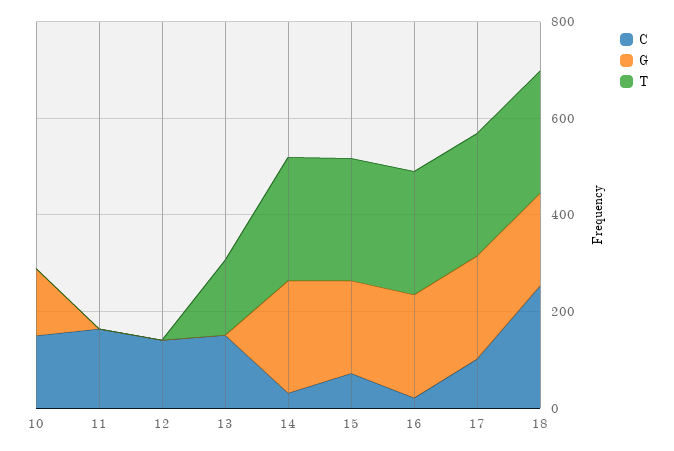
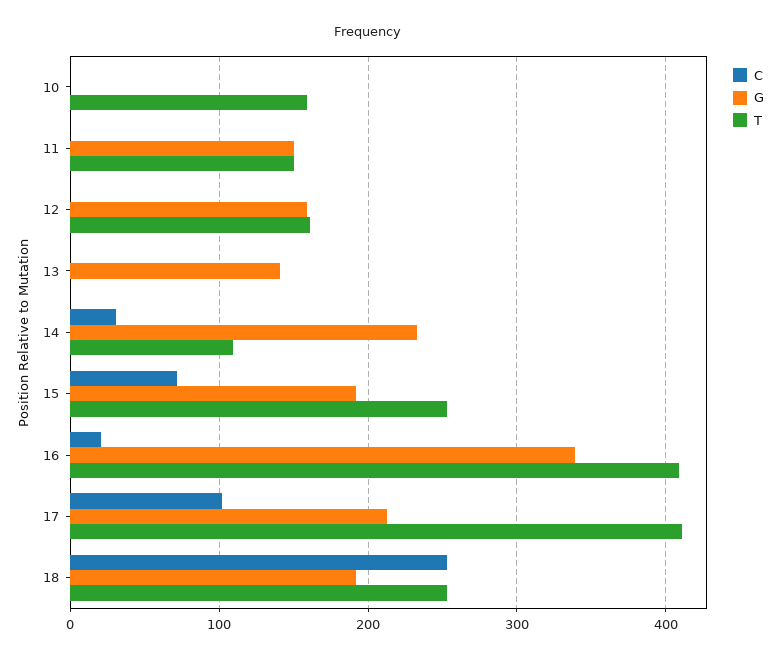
C, 10: 150 -> 0
G, 10: 150 -> 0
T, 10: 0 -> 160
C, 11: 150 -> 0
G, 11: 0 -> 150
T, 11: 0 -> 150
C, 12: 150 -> 0
G, 12: 0 -> 160
T, 12: 0 -> 160
C, 13: 150 -> 0
G, 13: 0 -> 140
T, 13: 150 -> 0
T, 14: 250 -> 110
G, 16: 200 -> 340
T, 16: 250 -> 410
T, 17: 250 -> 410

